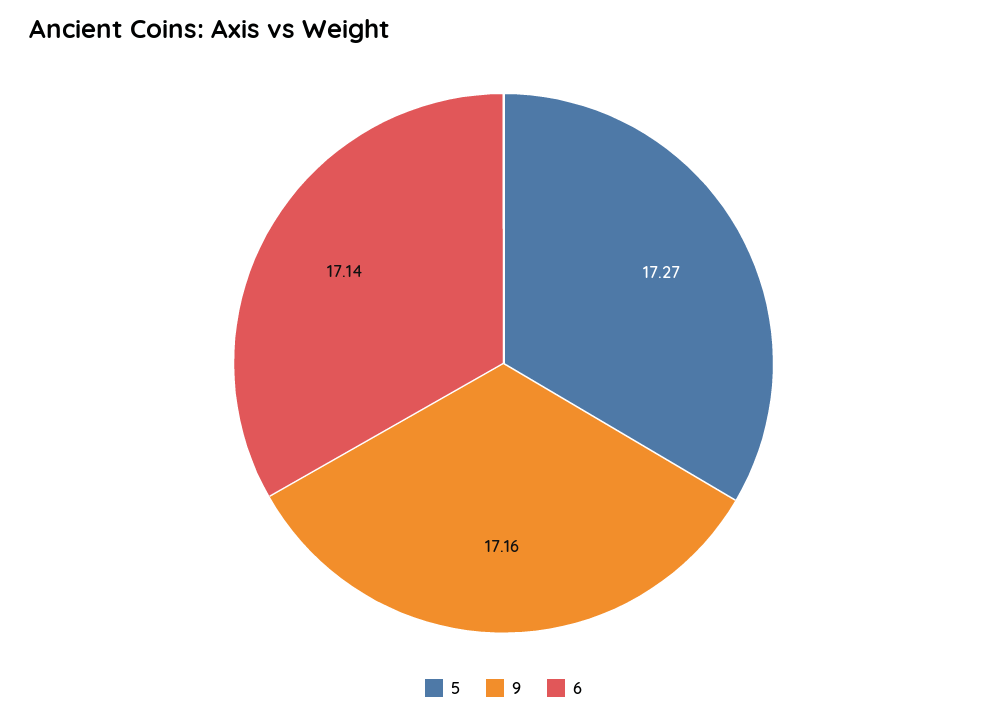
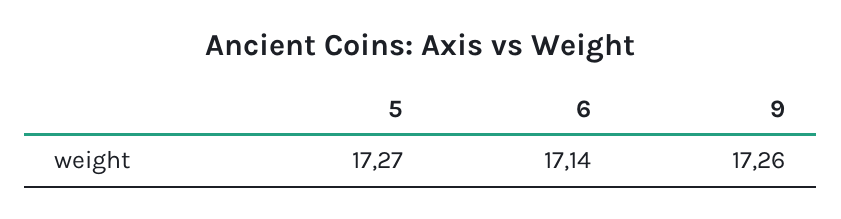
9: 17.16 -> 17.26

